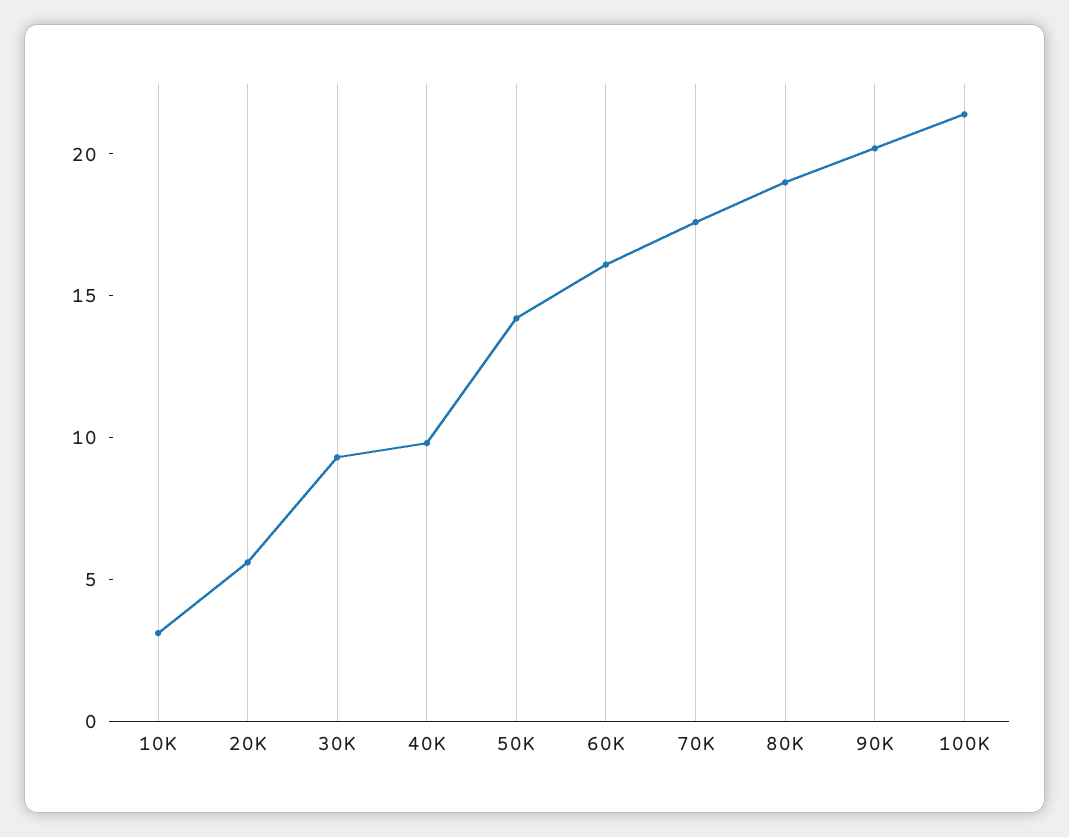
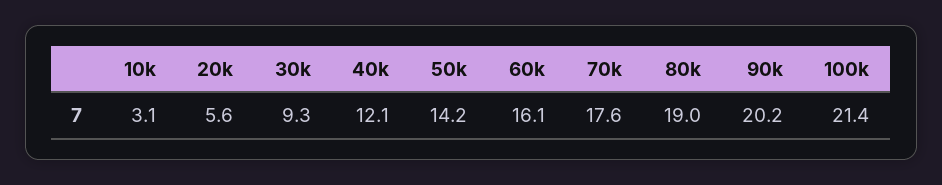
40K: 10 -> 12.1

